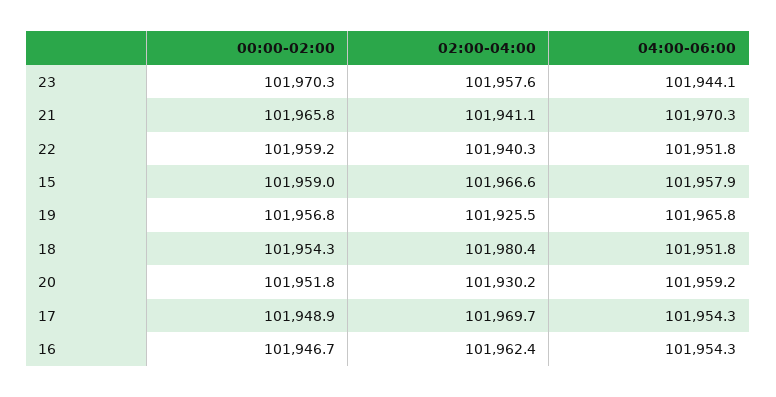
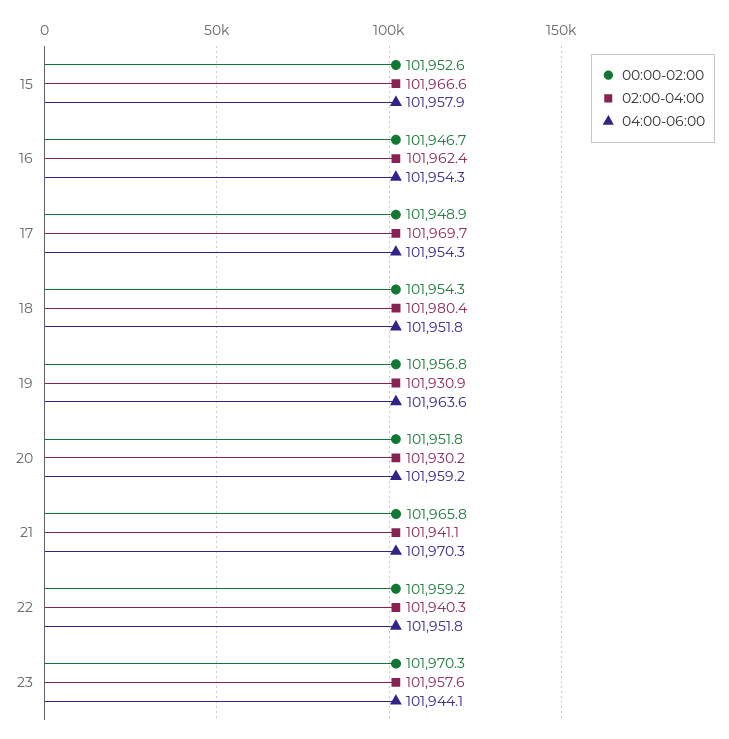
00:00-02:00, 15: 101959 -> 101952.6
02:00-04:00, 19: 101925.5 -> 101930.9
04:00-06:00, 19: 101965.8 -> 101963.6

